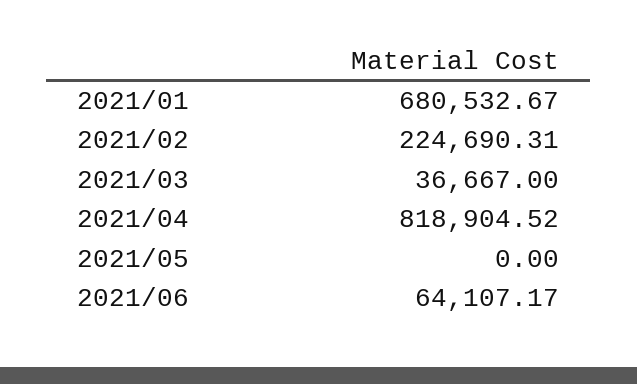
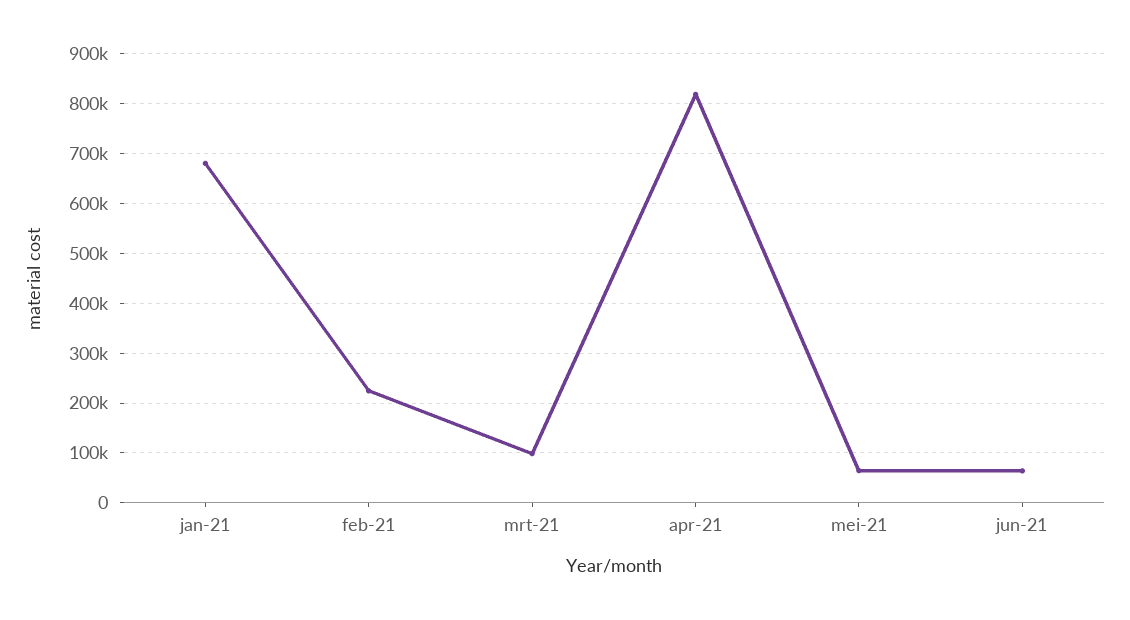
2021/03: 36667 -> 100000
2021/05: 0 -> 60000

